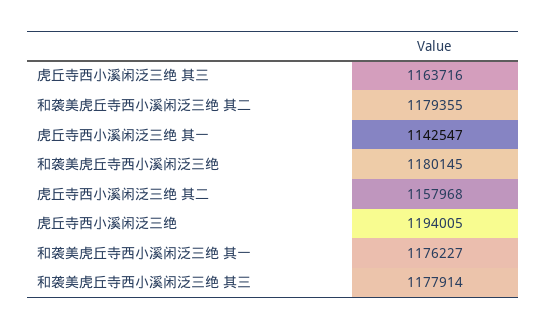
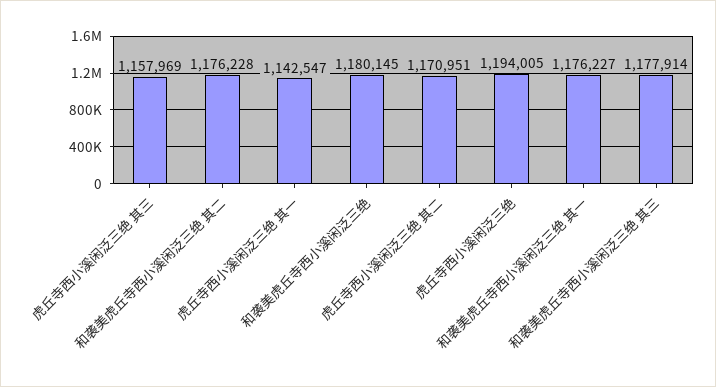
虎丘寺西小溪闲泛三绝 其三: 1163716 -> 1157969
和袭美虎丘寺西小溪闲泛三绝 其二: 1179355 -> 1176228
虎丘寺西小溪闲泛三绝 其二: 1157968 -> 1170951

